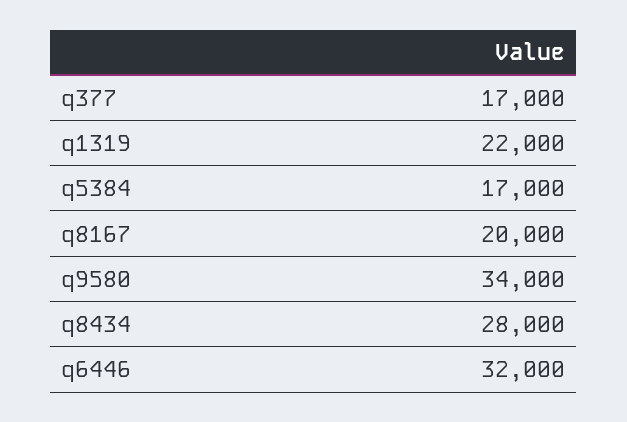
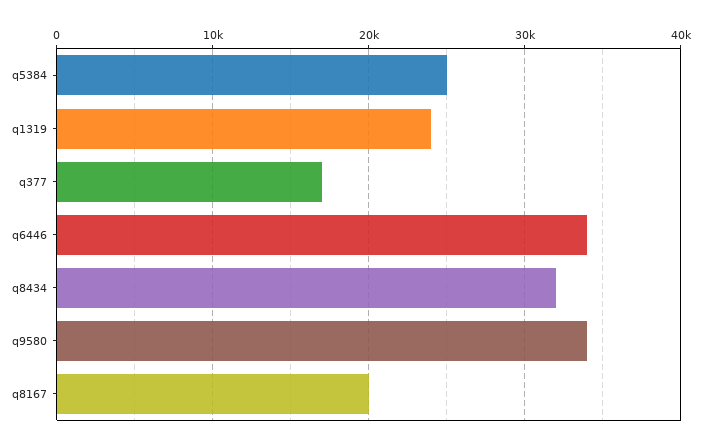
q1319: 22000 -> 24000
q5384: 17000 -> 25000
q8434: 28000 -> 32000
q6446: 32000 -> 34000

